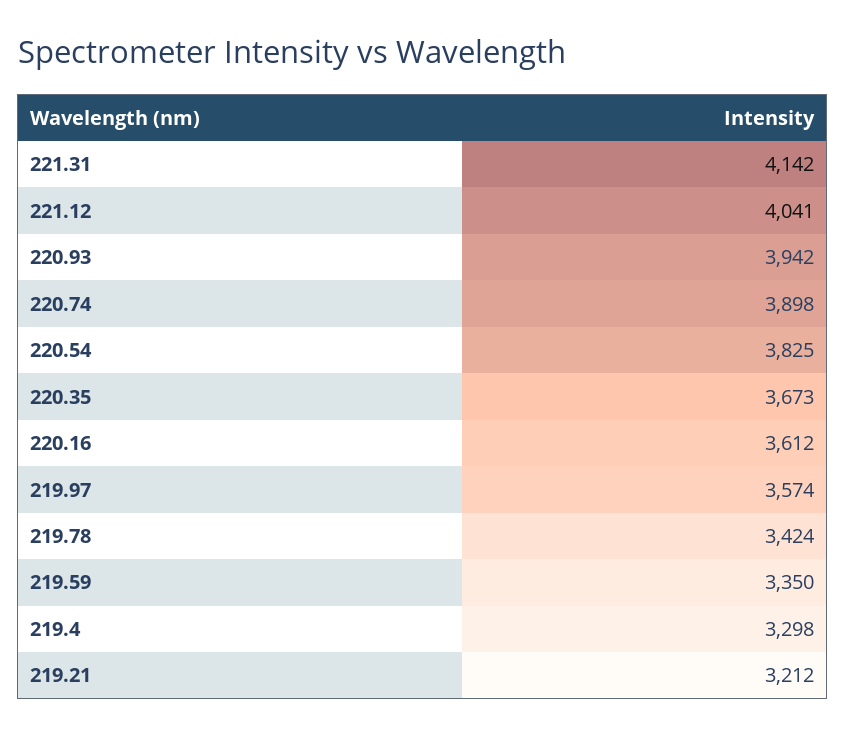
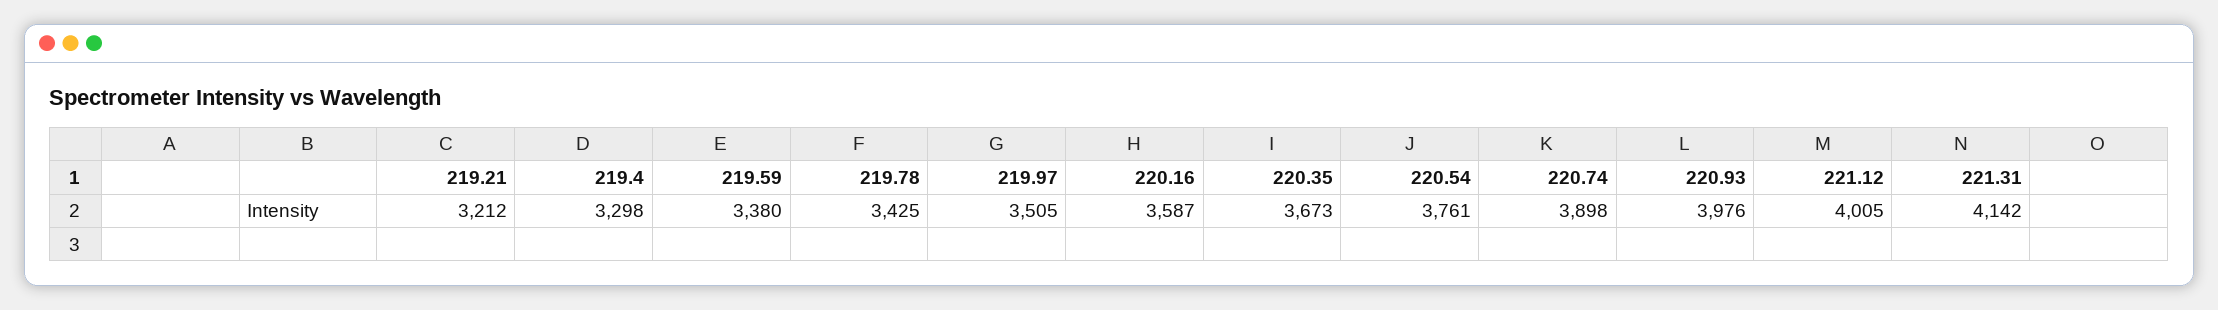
221.12: 4041 -> 4005
220.93: 3942 -> 3976
220.54: 3825 -> 3761
220.16: 3612 -> 3587
219.97: 3574 -> 3505
219.78: 3424 -> 3425
219.59: 3350 -> 3380

